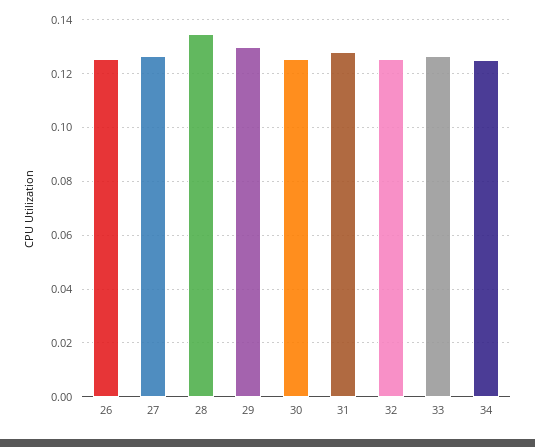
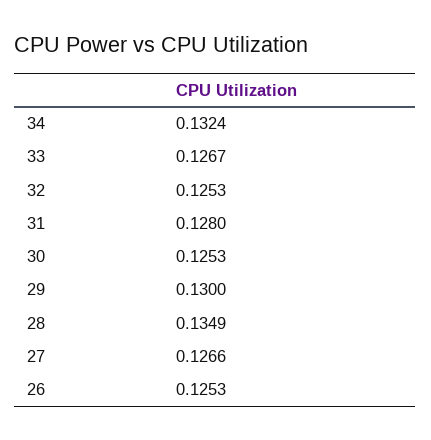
34: 0.125 -> 0.1324

